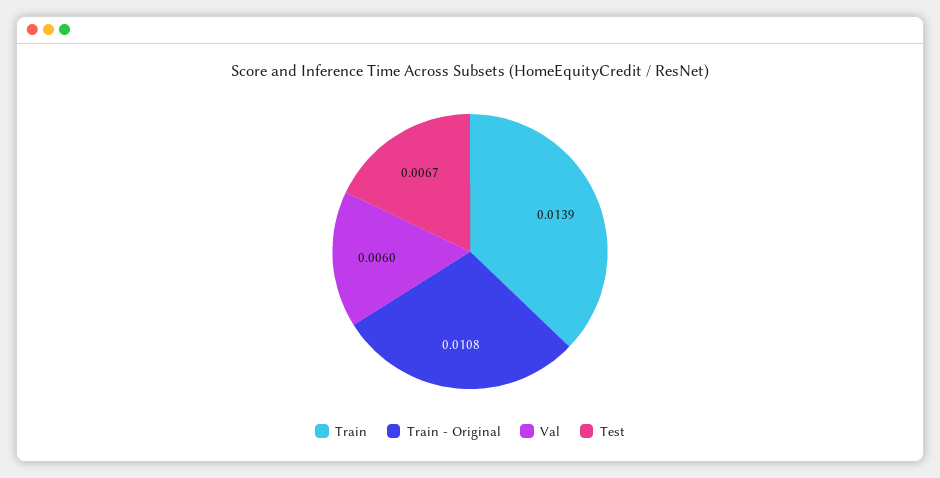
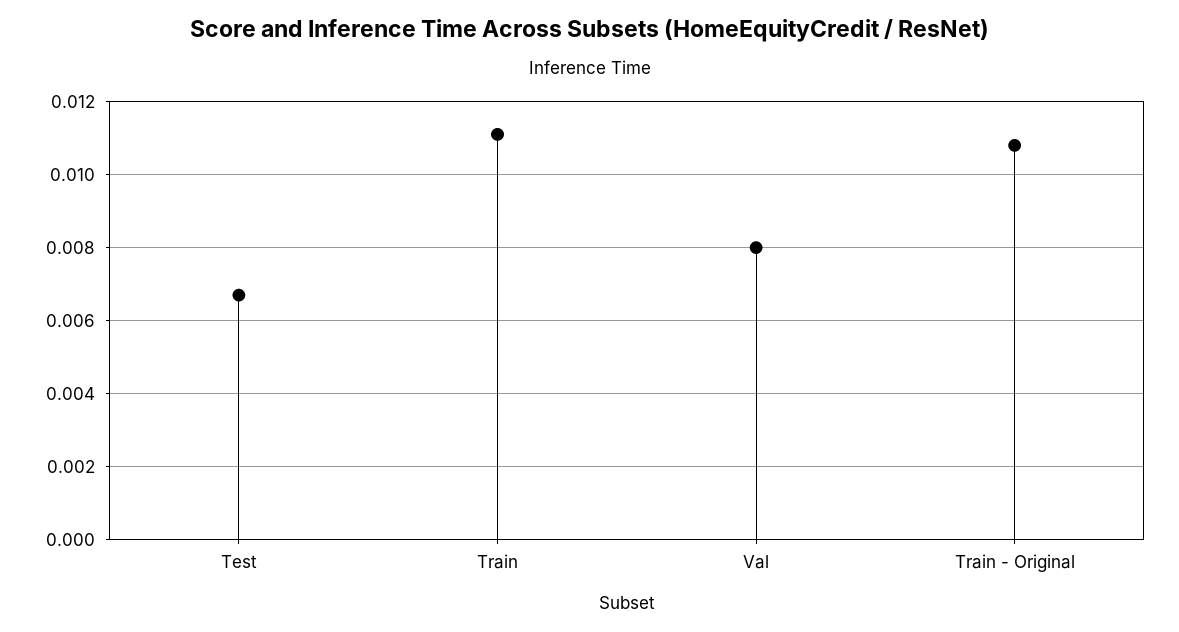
Train: 0.0139 -> 0.011
Val: 0.006 -> 0.008

